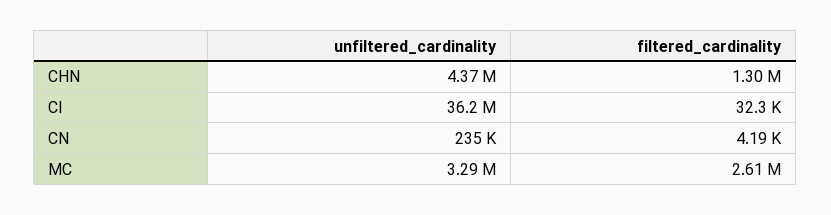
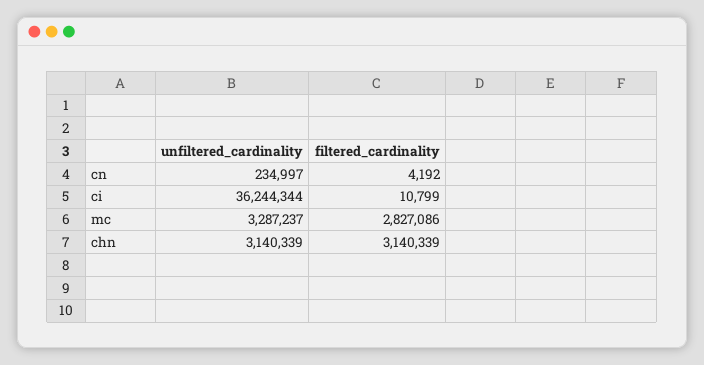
unfiltered_cardinality, CHN: 4370000 -> 3140339
filtered_cardinality, CHN: 1300000 -> 3140339
filtered_cardinality, CI: 32300 -> 10799
filtered_cardinality, MC: 2610000 -> 2827086

